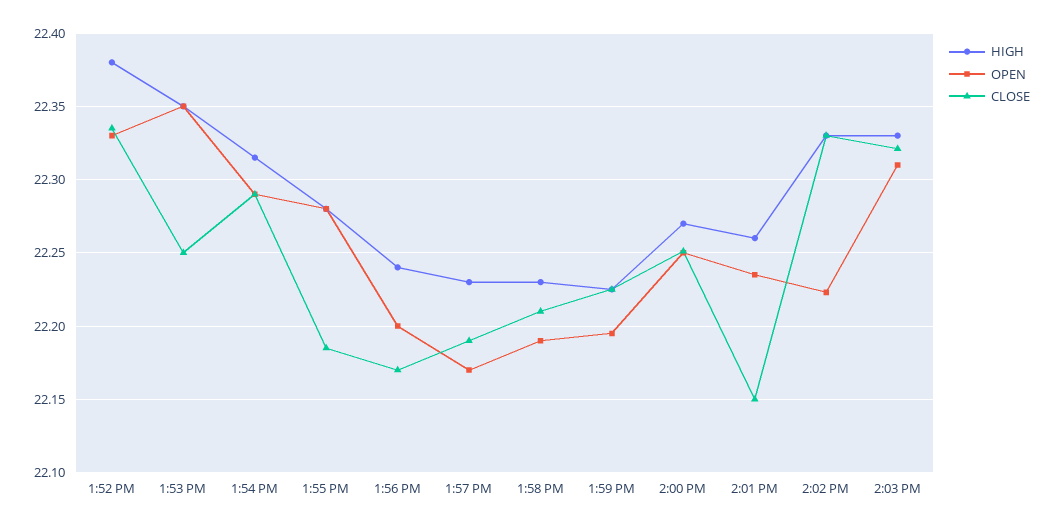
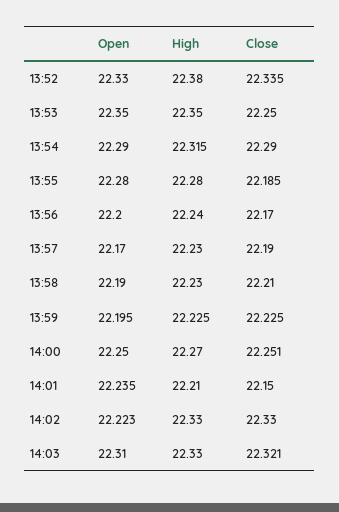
HIGH, 2:01 PM: 22.26 -> 22.21

